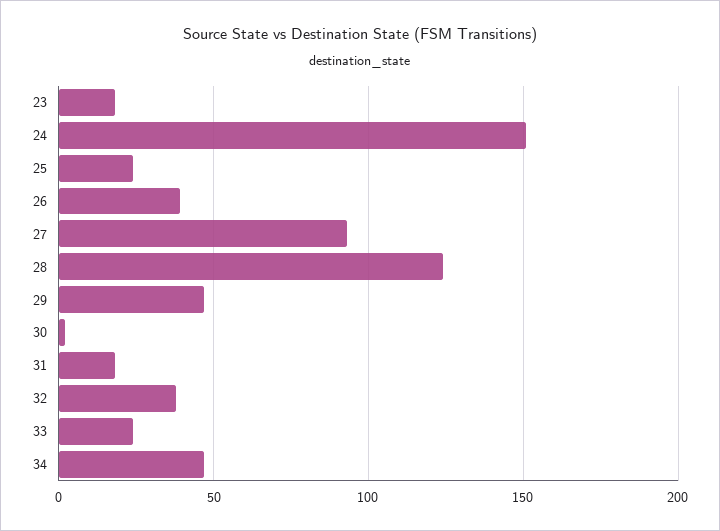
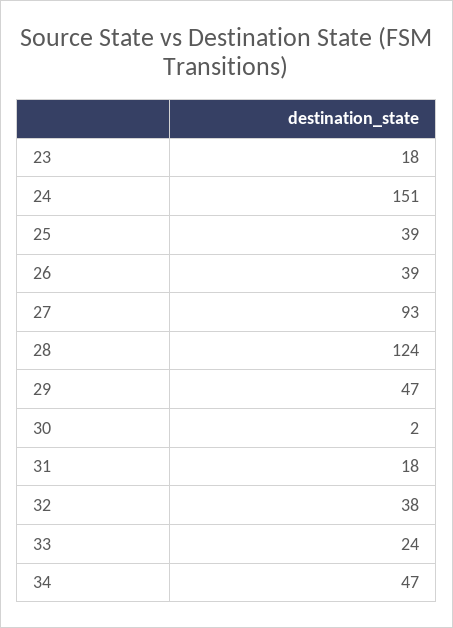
25: 25 -> 39

